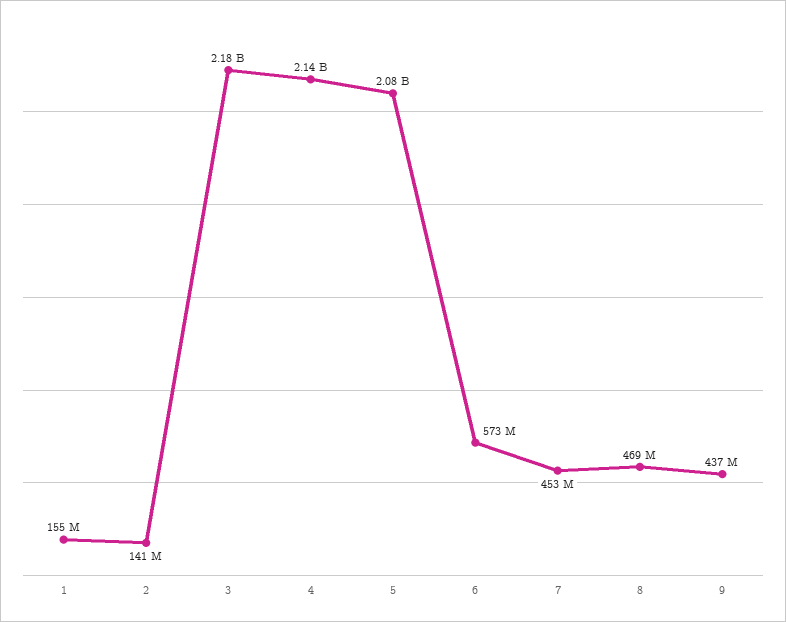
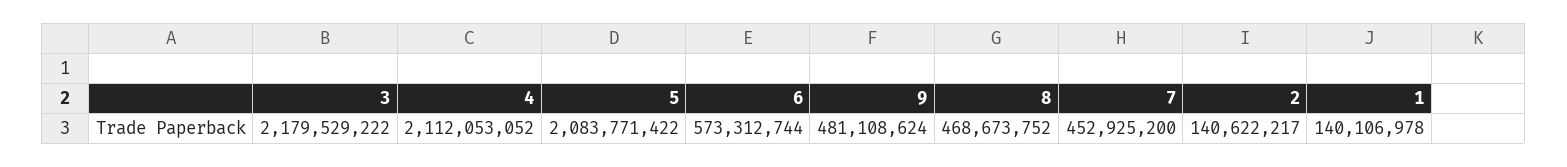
1: 155000000 -> 140106978
4: 2140000000 -> 2112053052
9: 437000000 -> 481108624

